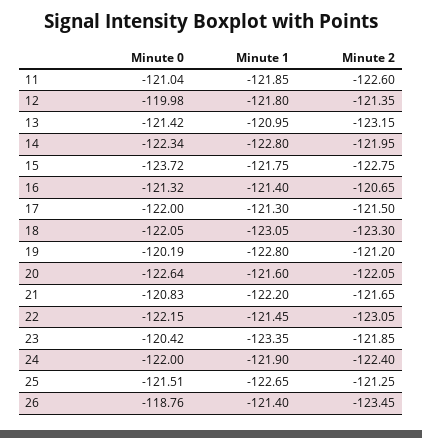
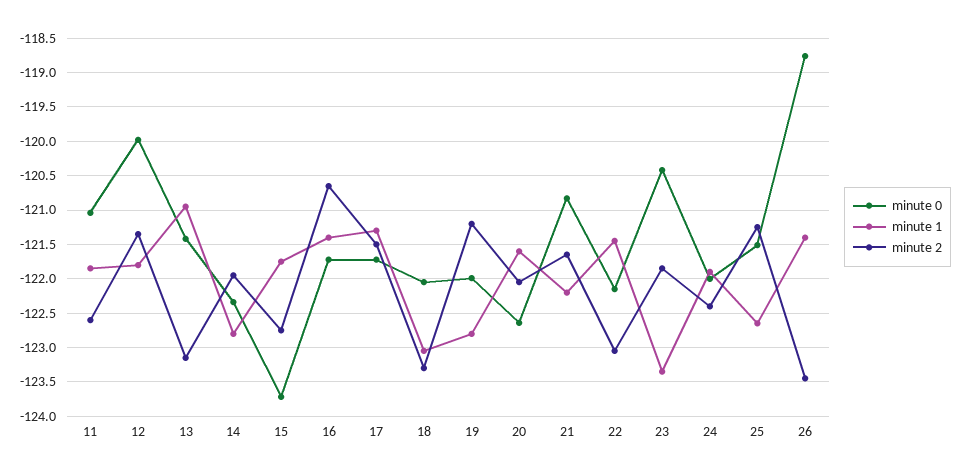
Minute 0, 16: -121.32 -> -121.7
Minute 0, 17: -122 -> -121.7
Minute 0, 19: -120.19 -> -122

